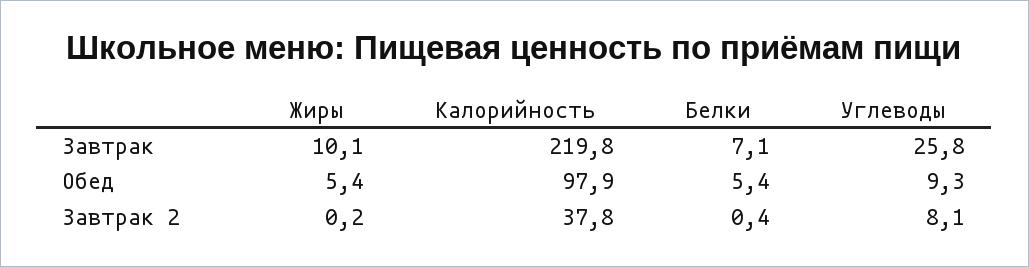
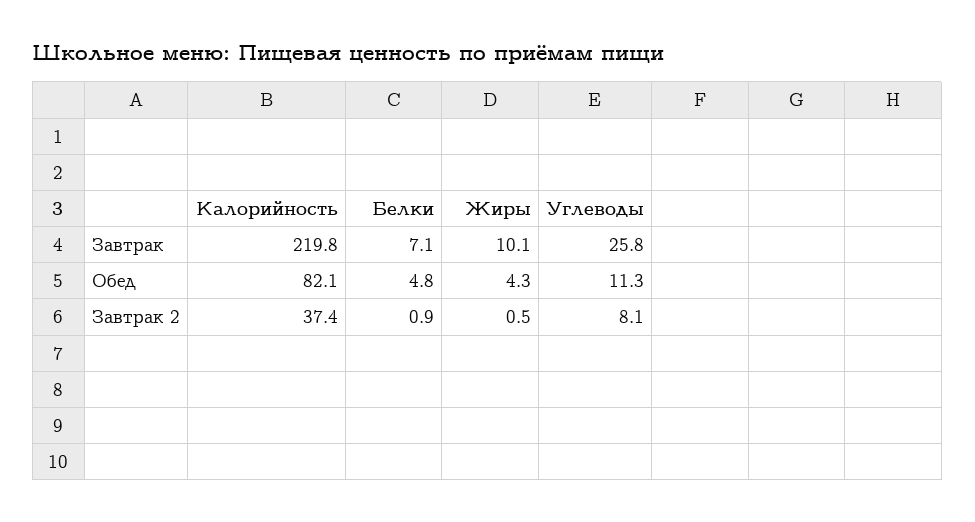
Жиры, Обед: 5.4 -> 4.3
Калорийность, Обед: 97.9 -> 82.1
Белки, Обед: 5.4 -> 4.8
Углеводы, Обед: 9.3 -> 11.3
Жиры, Завтрак 2: 0.2 -> 0.5
Калорийность, Завтрак 2: 37.8 -> 37.4
Белки, Завтрак 2: 0.4 -> 0.9

